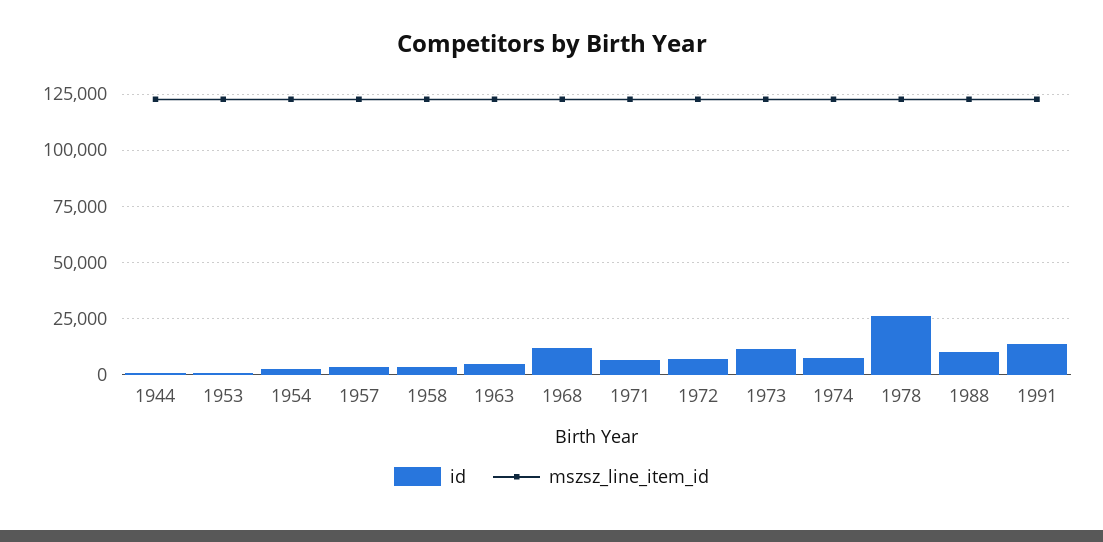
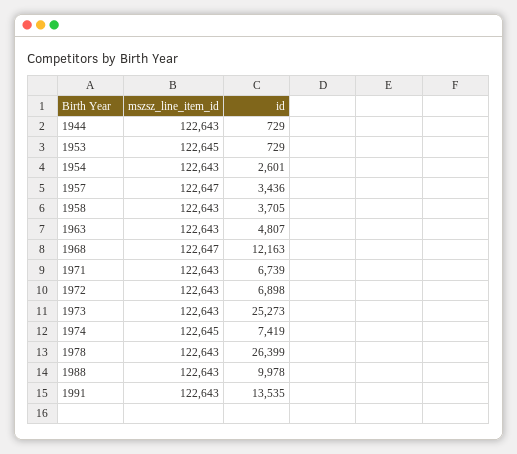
id, 1973: 10000 -> 25273

